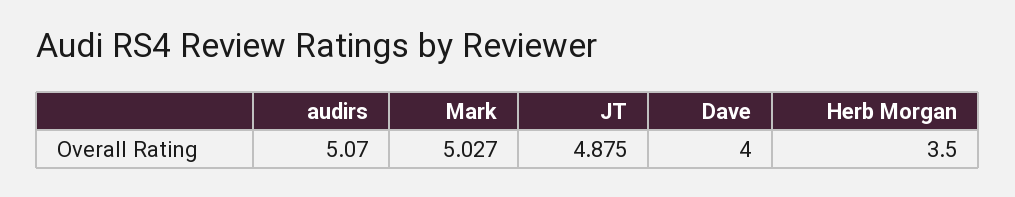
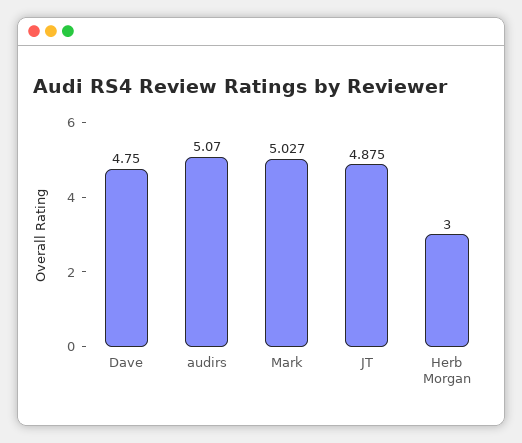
Dave: 4 -> 4.75
Herb Morgan: 3.5 -> 3

